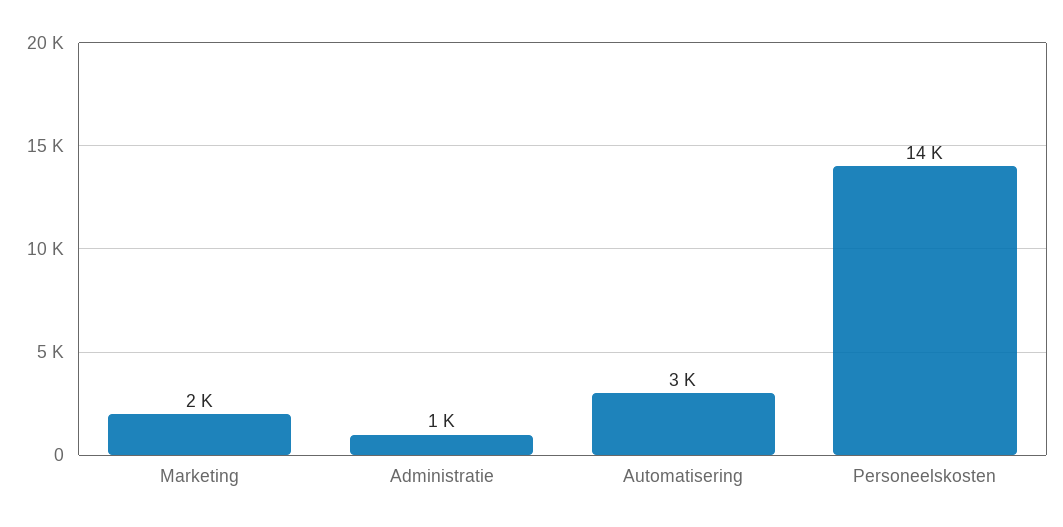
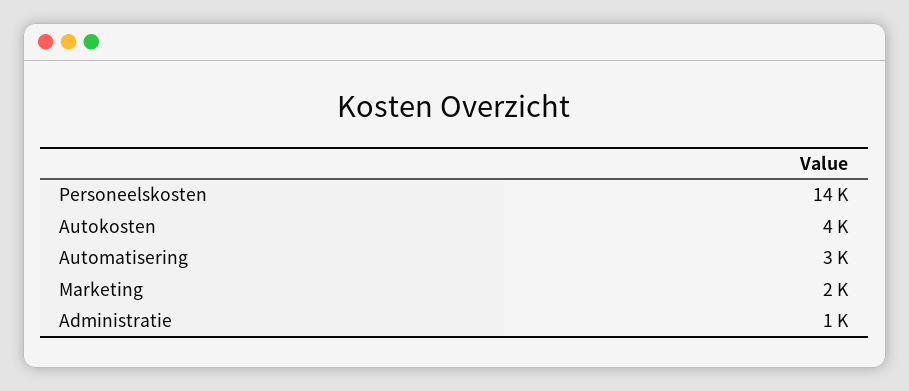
Autokosten: none -> 4000

